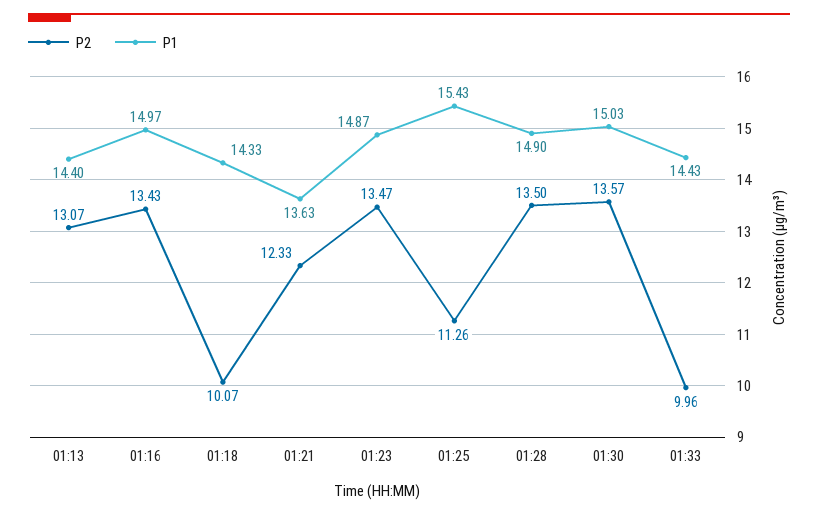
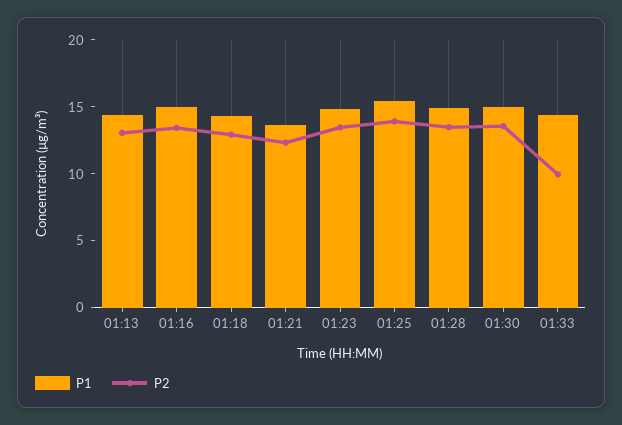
P2, 01:18: 10.07 -> 13
P2, 01:25: 11.26 -> 14

